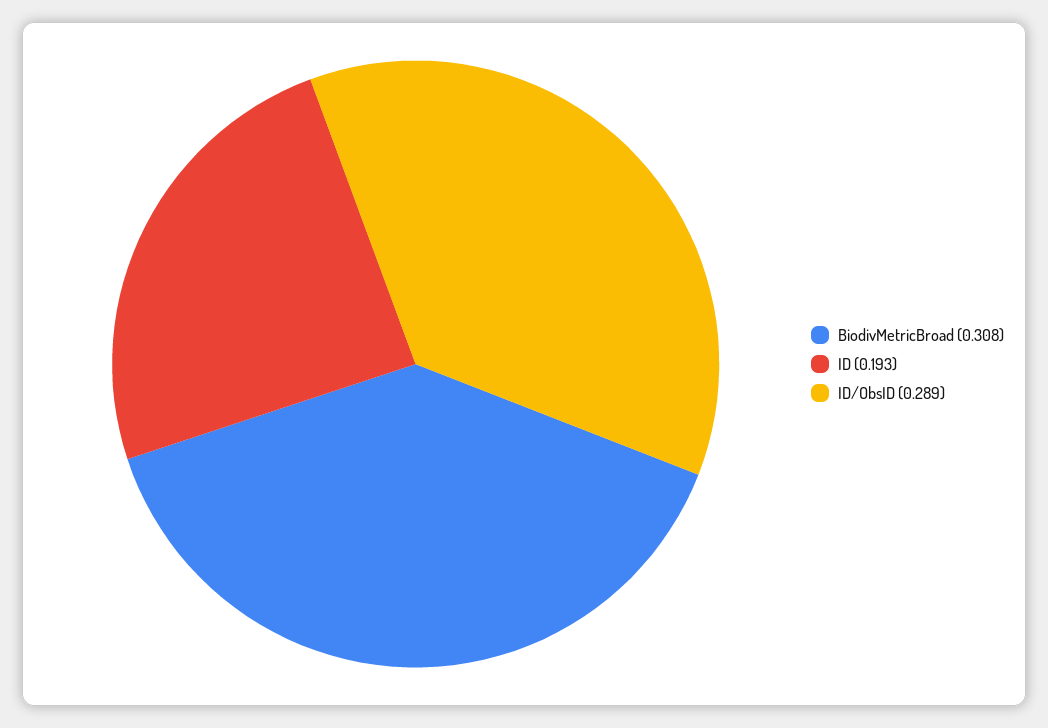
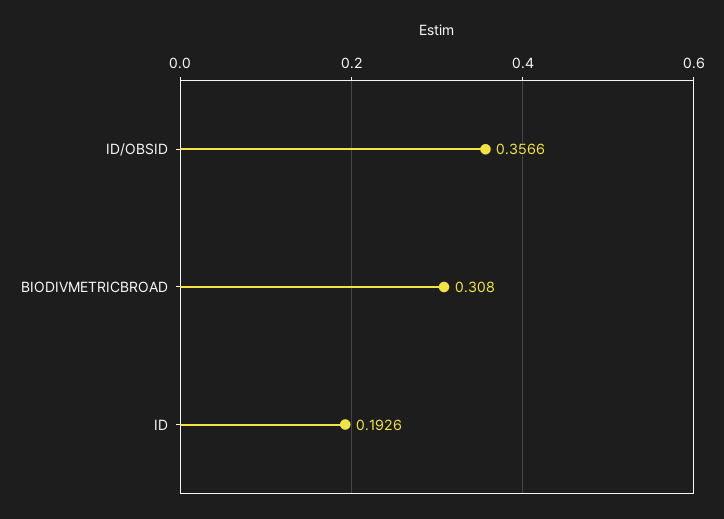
ID/ObsID: 0.289 -> 0.3566

